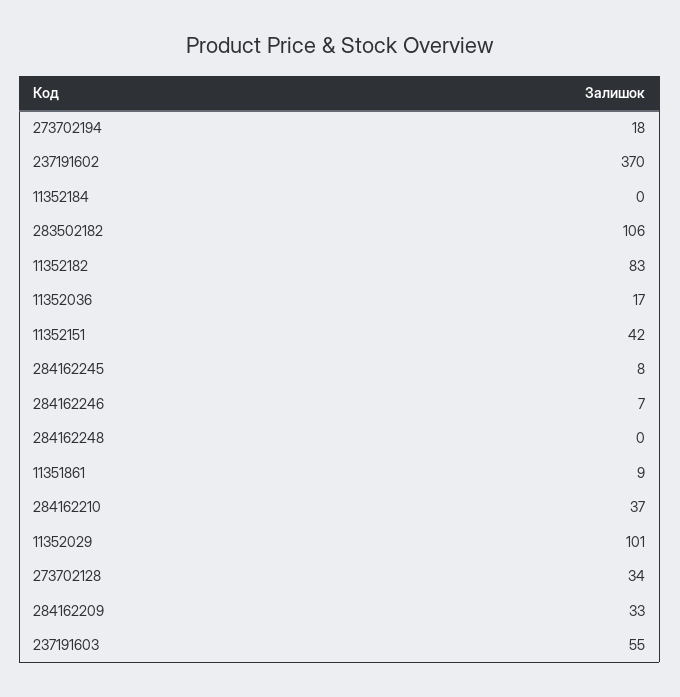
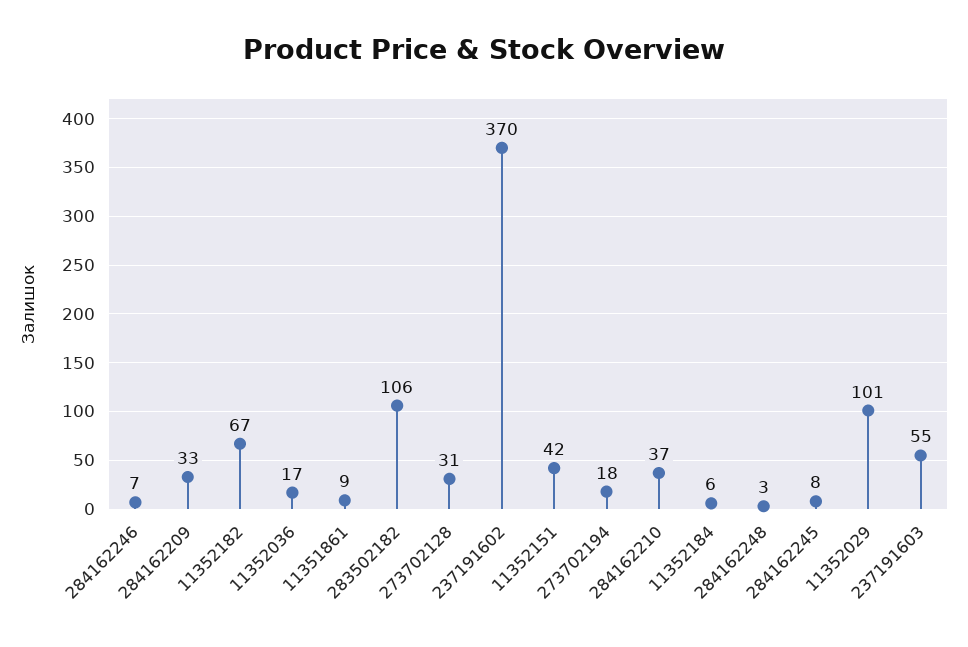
11352184: 0 -> 6
11352182: 83 -> 67
284162248: 0 -> 3
273702128: 34 -> 31

